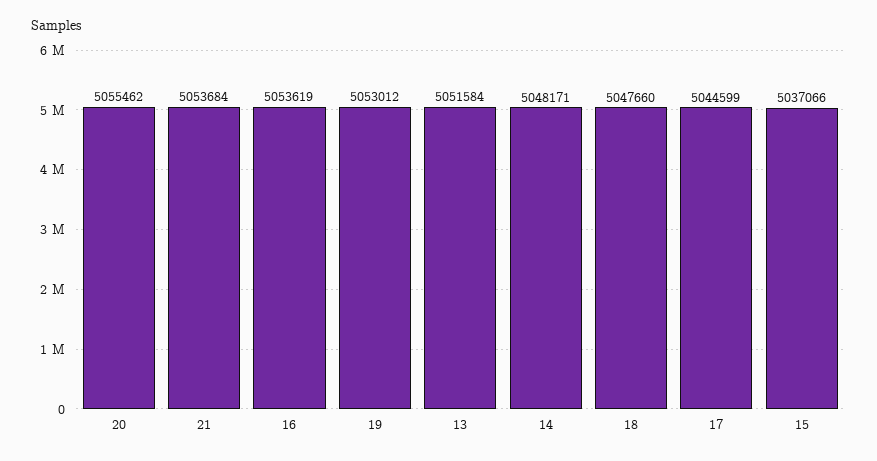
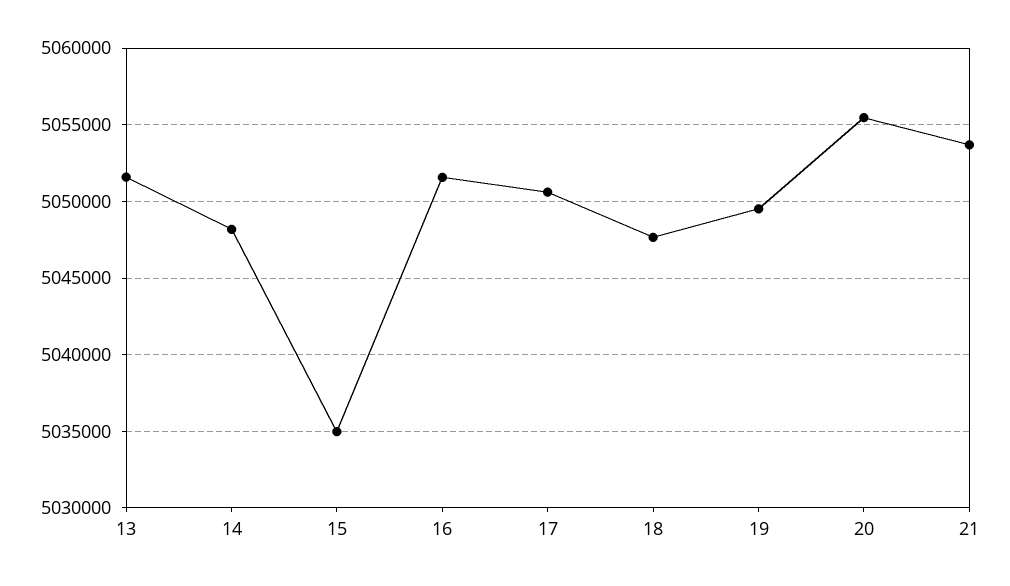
16: 5053619 -> 5051500
19: 5053012 -> 5049500
17: 5044599 -> 5050500
15: 5037066 -> 5035000

